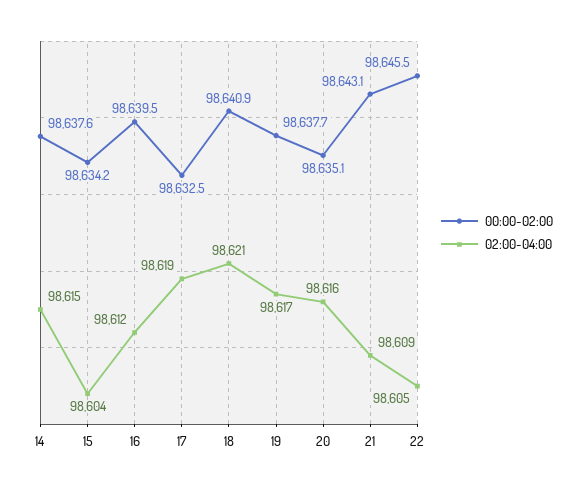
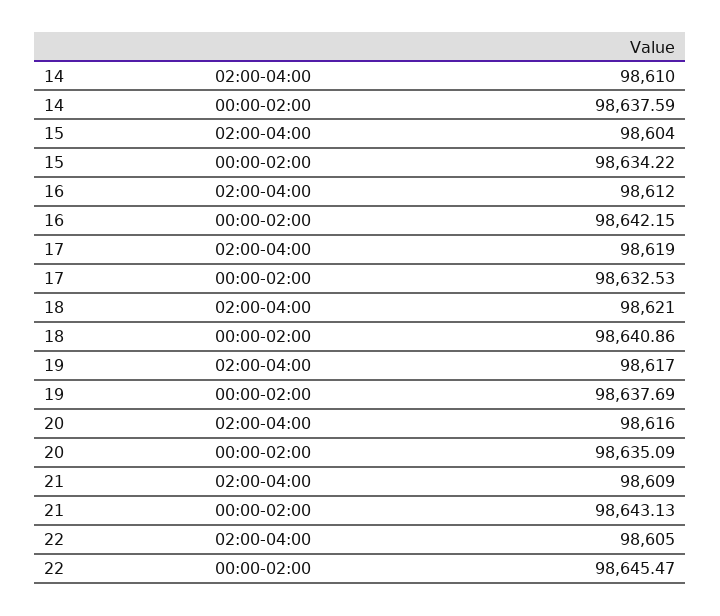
02:00-04:00, 14: 98615 -> 98610
00:00-02:00, 16: 98639.5 -> 98642.15

